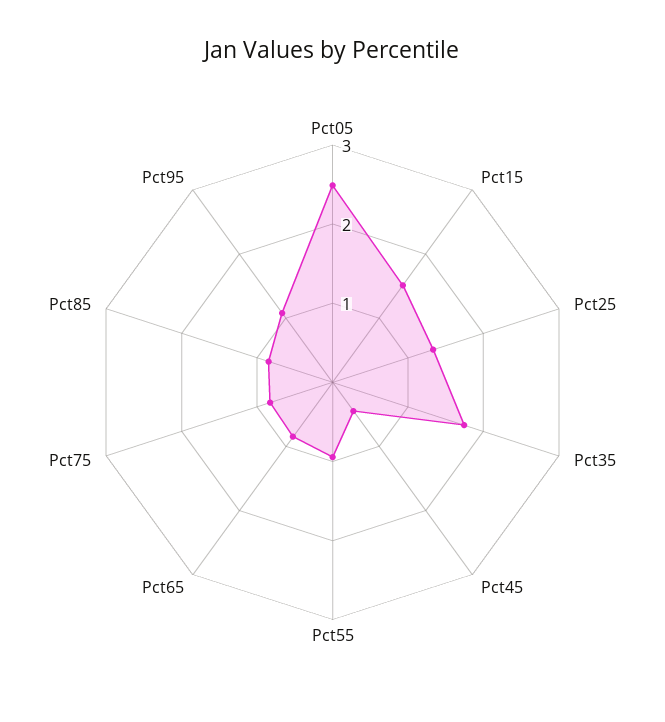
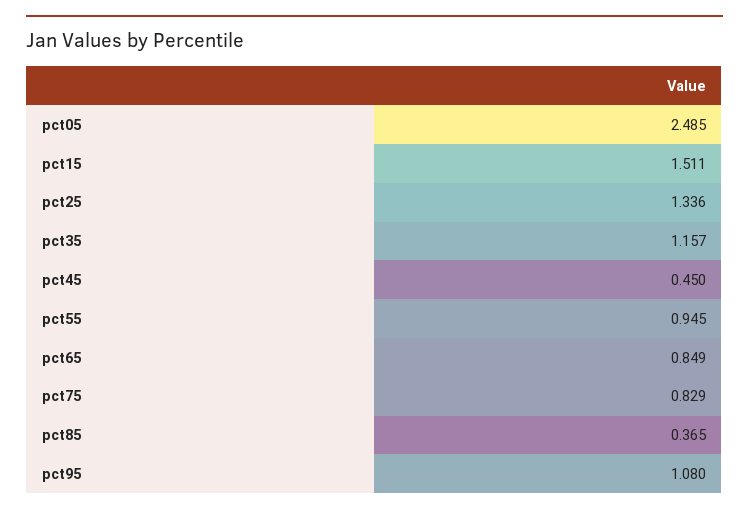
Pct35: 1.8 -> 1.157
Pct85: 0.8 -> 0.365

